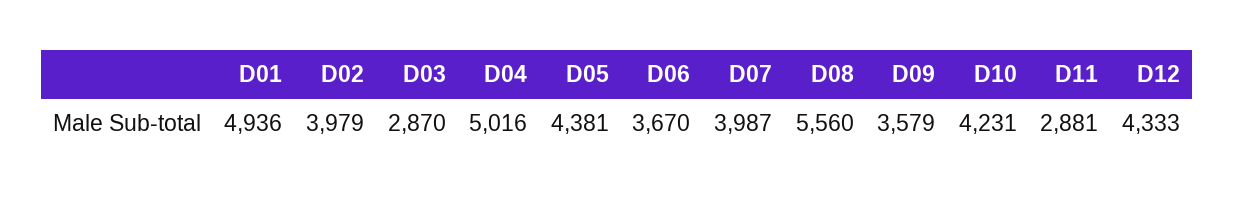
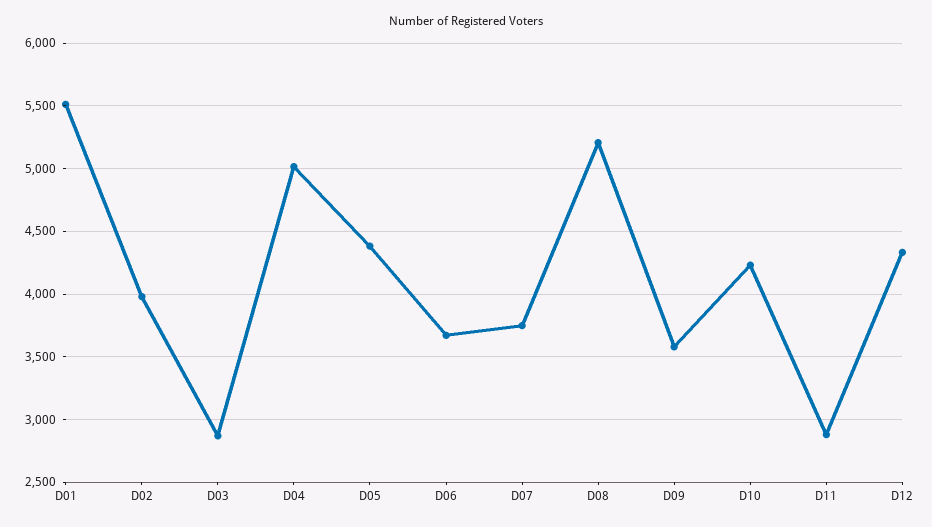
D01: 4936 -> 5500
D07: 3987 -> 3750
D08: 5560 -> 5200

